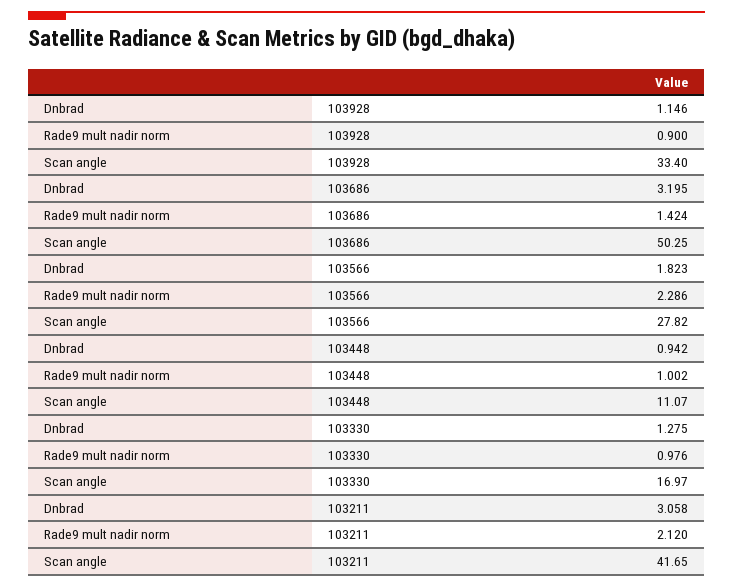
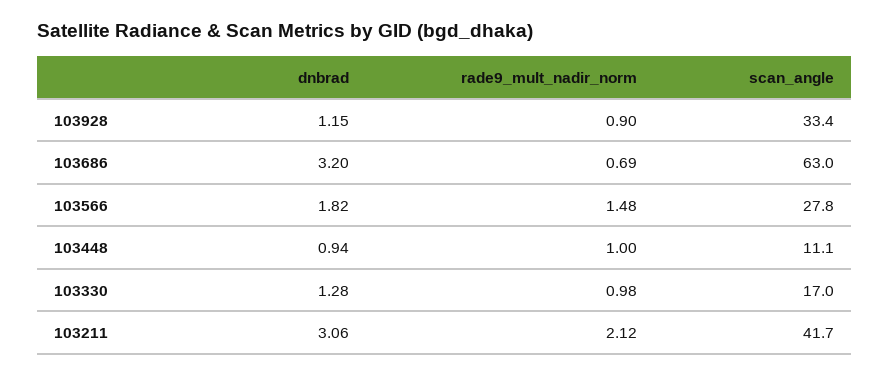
Rade9 mult nadir norm, 103686: 1.424 -> 0.69
Scan angle, 103686: 50.25 -> 63
Rade9 mult nadir norm, 103566: 2.286 -> 1.48

